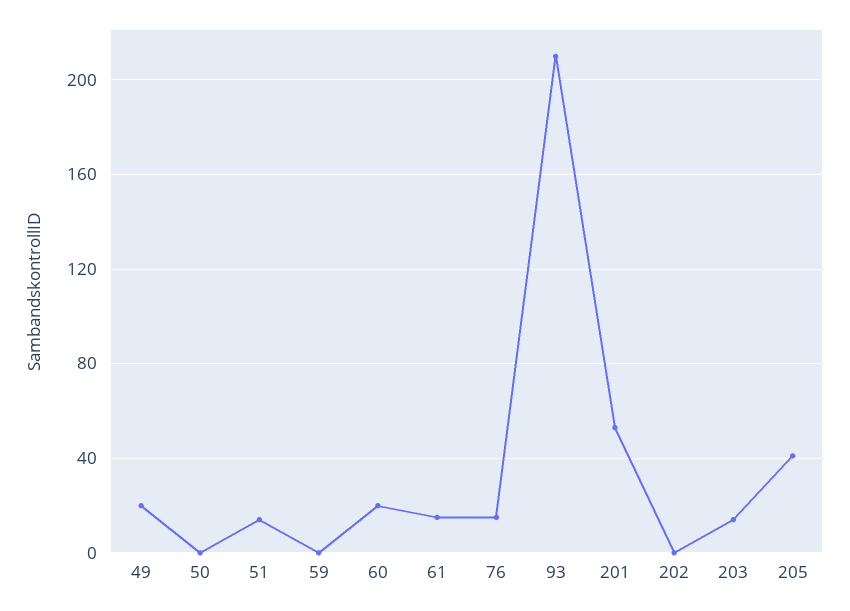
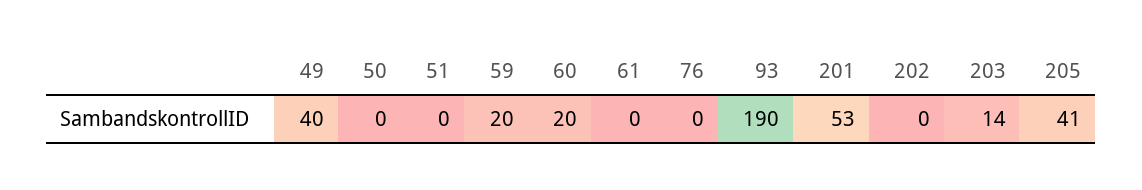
49: 20 -> 40
51: 15 -> 0
59: 0 -> 20
61: 15 -> 0
76: 15 -> 0
93: 210 -> 190

